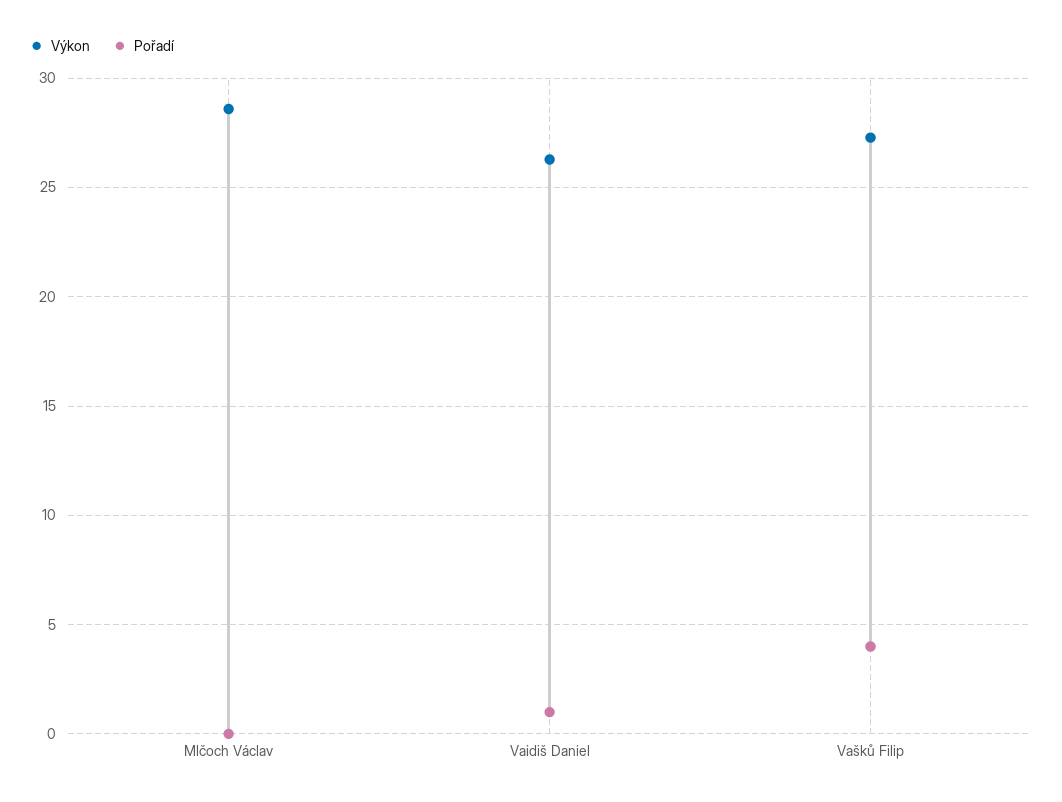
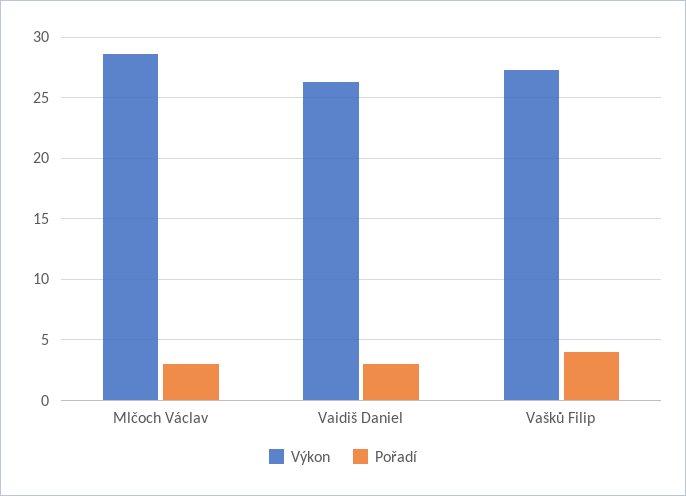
Pořadí, Mlčoch Václav: 0 -> 3
Pořadí, Vaidiš Daniel: 1 -> 3

